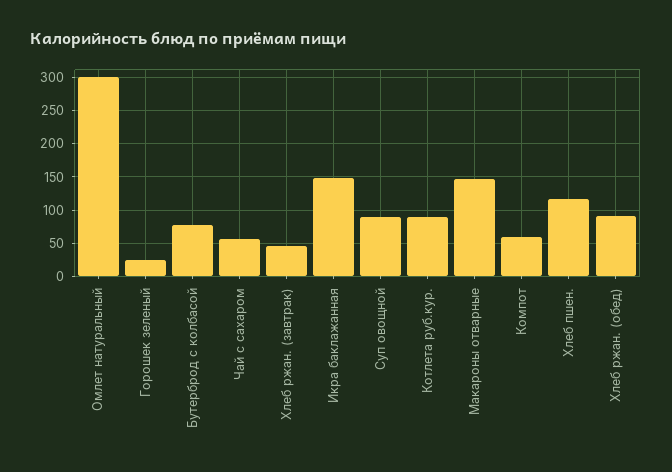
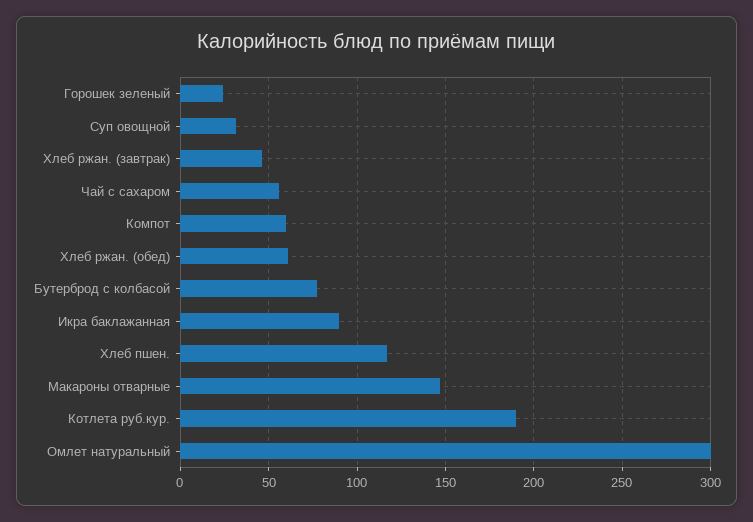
Икра баклажанная: 150 -> 90
Суп овощной: 90 -> 30
Котлета руб.кур.: 90 -> 190
Хлеб ржан. (обед): 90 -> 60

